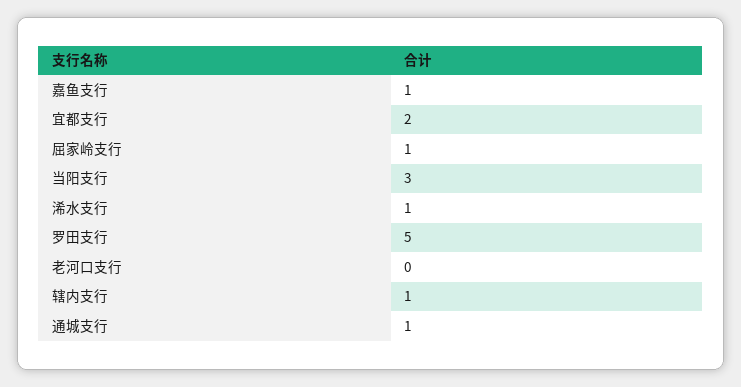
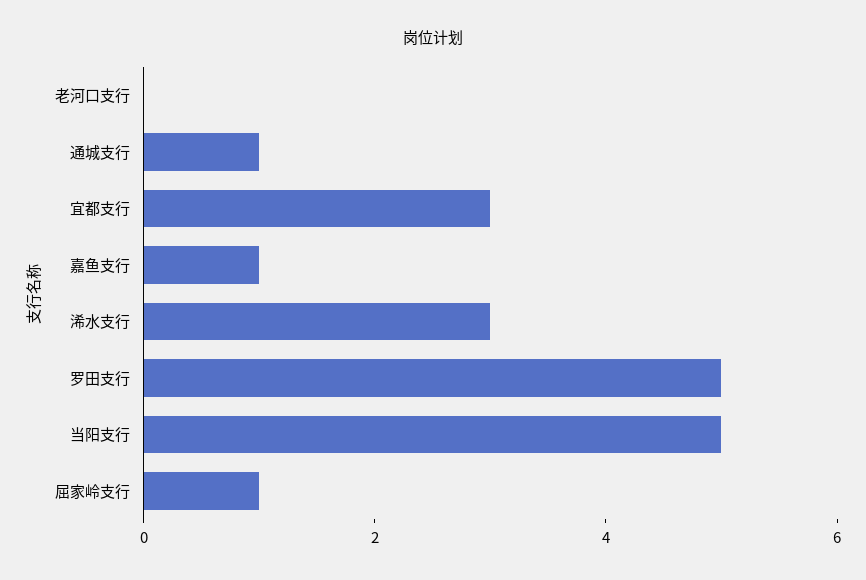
宜都支行: 2 -> 3
当阳支行: 3 -> 5
浠水支行: 1 -> 3
辖内支行: 1 -> none

